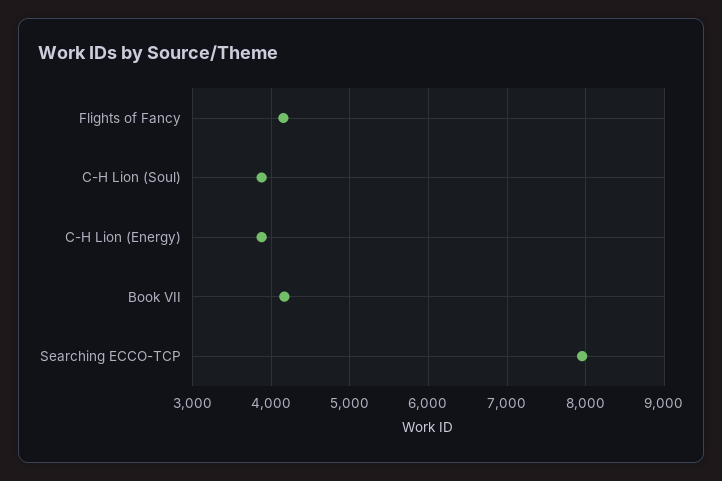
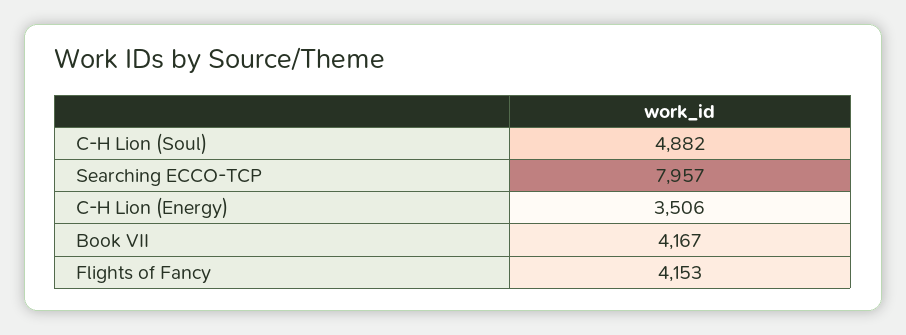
C-H Lion (Soul): 3900 -> 4882
C-H Lion (Energy): 3900 -> 3506

